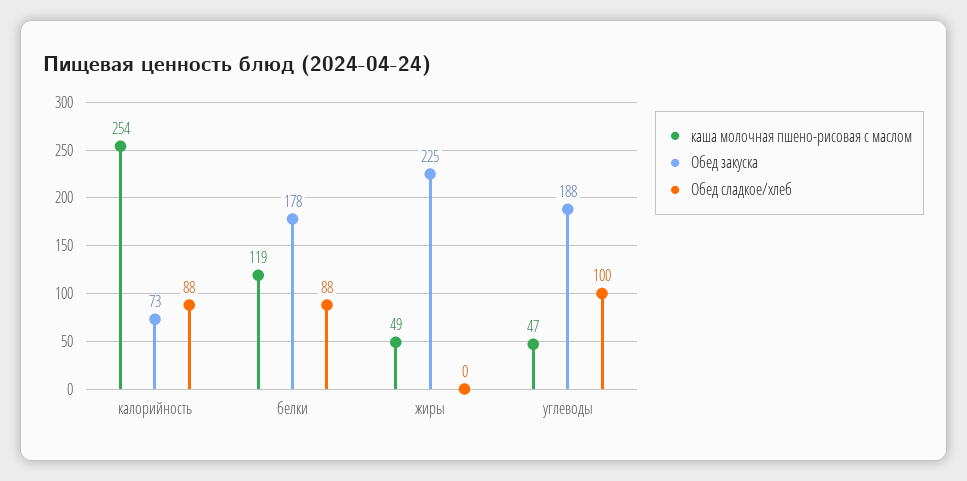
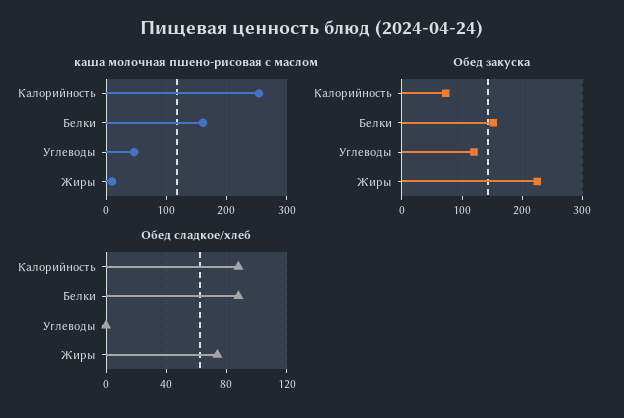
каша молочная пшено-рисовая с маслом, белки: 119 -> 160
Обед закуска, белки: 178 -> 150
каша молочная пшено-рисовая с маслом, жиры: 49 -> 10
Обед сладкое/хлеб, жиры: 0 -> 75
Обед закуска, углеводы: 188 -> 120
Обед сладкое/хлеб, углеводы: 100 -> 0

